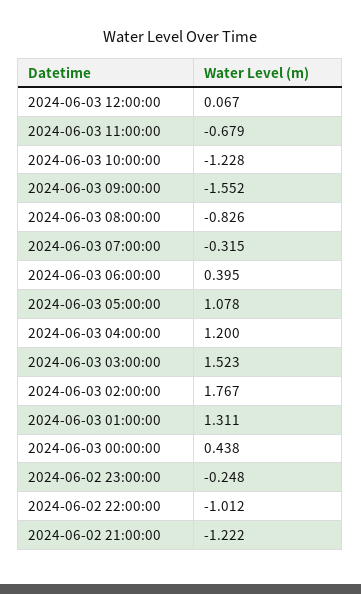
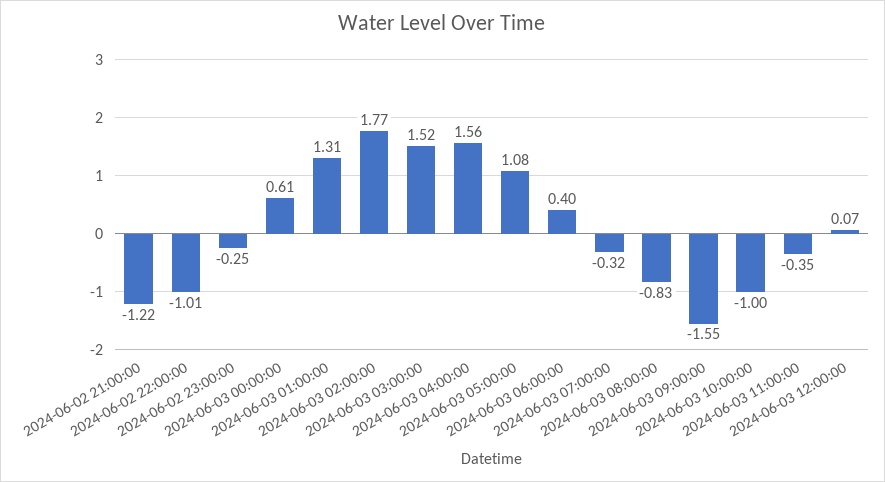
2024-06-03 11:00:00: -0.679 -> -0.35
2024-06-03 10:00:00: -1.228 -> -1
2024-06-03 04:00:00: 1.2 -> 1.56
2024-06-03 00:00:00: 0.438 -> 0.61

